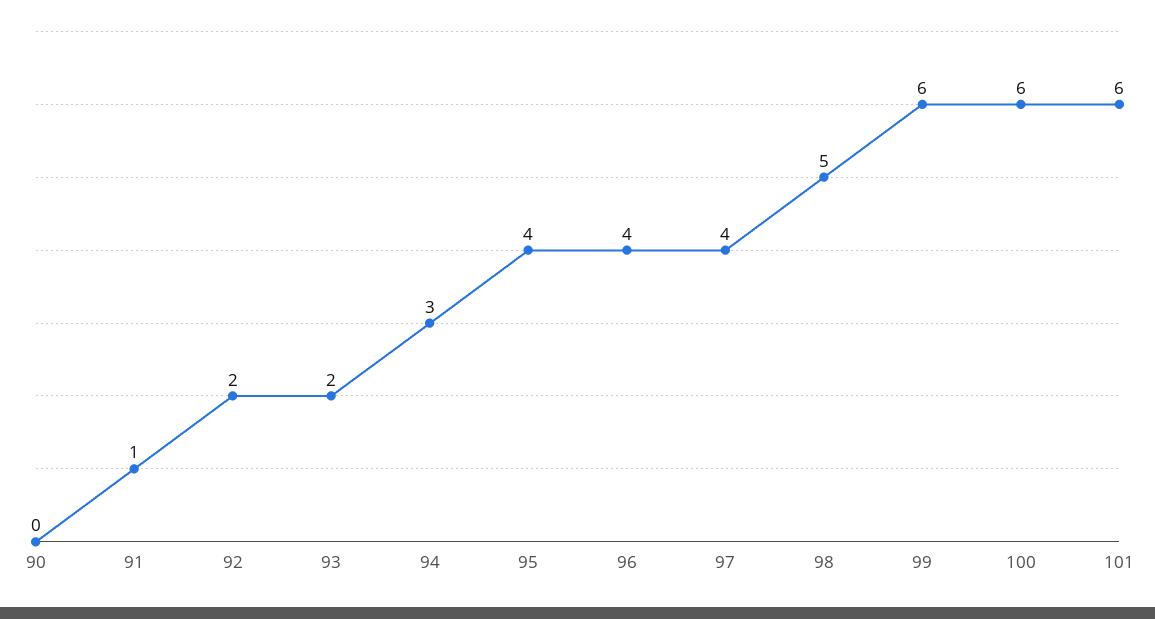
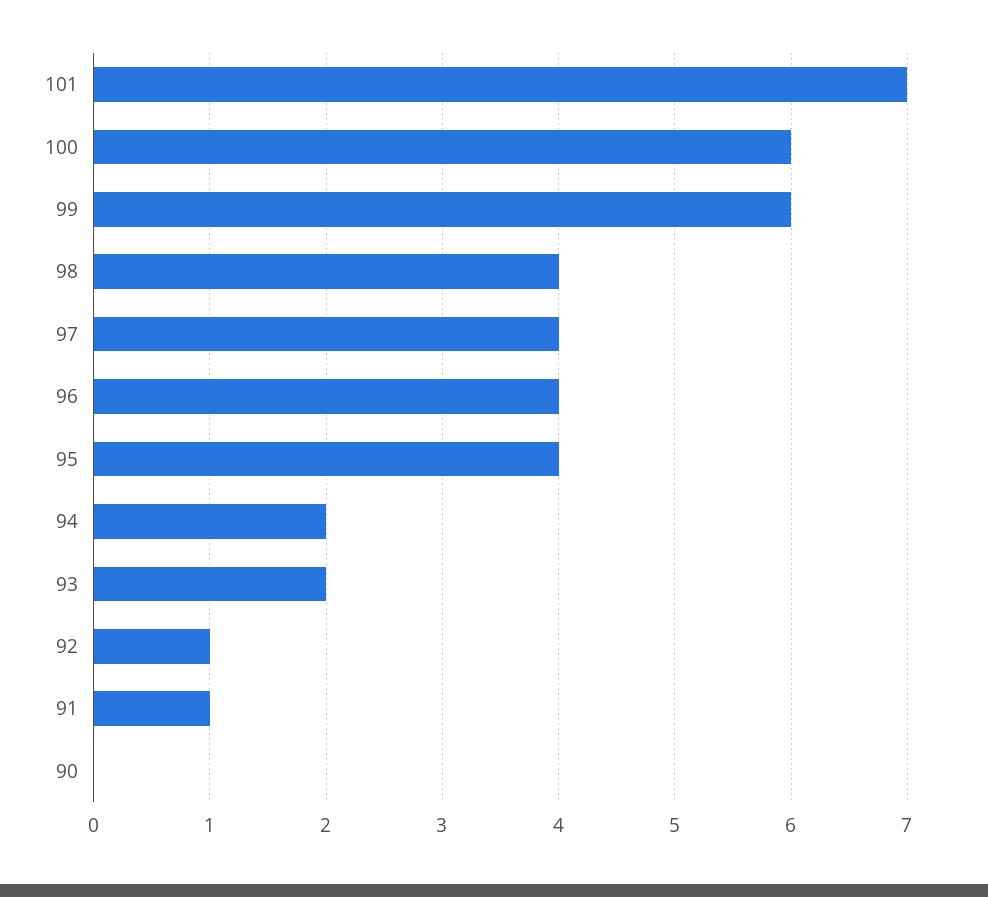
92: 2 -> 1
94: 3 -> 2
98: 5 -> 4
101: 6 -> 7

